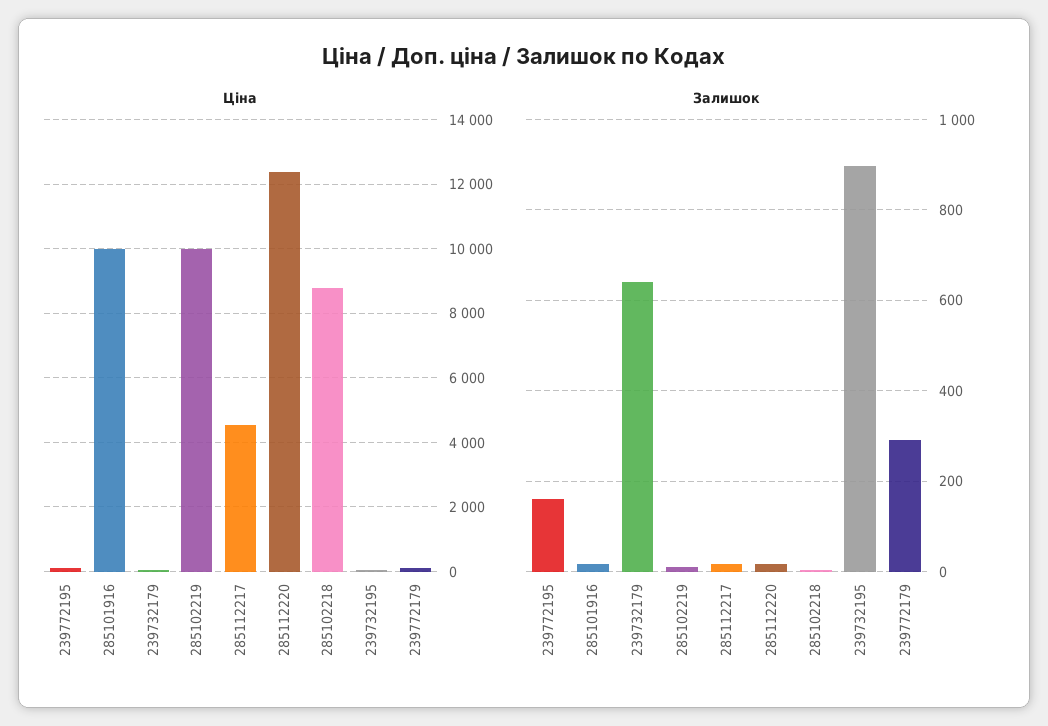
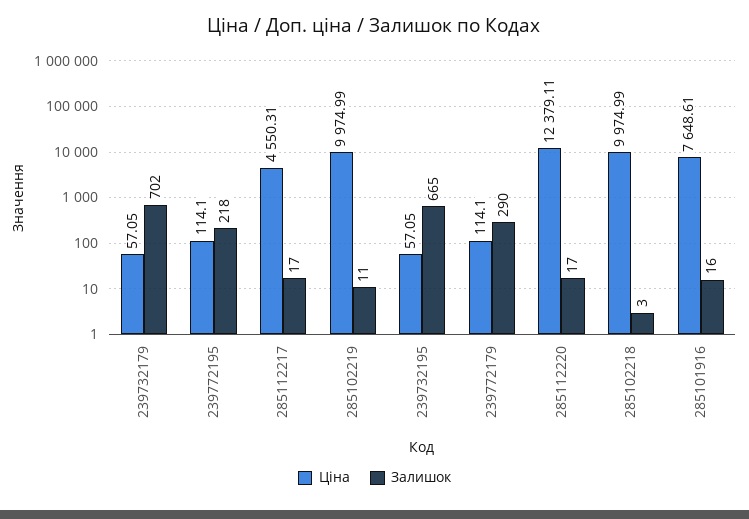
Ціна, 285101916: 10000 -> 7648.61
Ціна, 285102218: 8800 -> 9974.99
Залишок, 239772195: 160 -> 218
Залишок, 239732179: 640 -> 702
Залишок, 239732195: 900 -> 665

